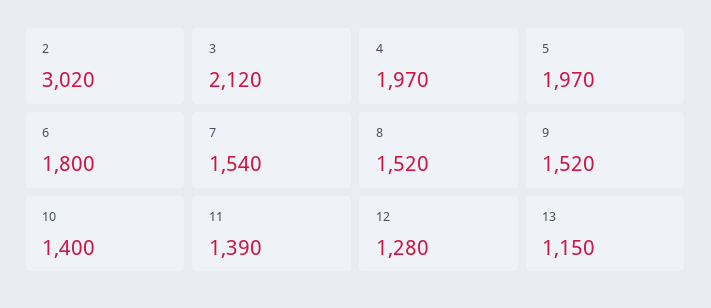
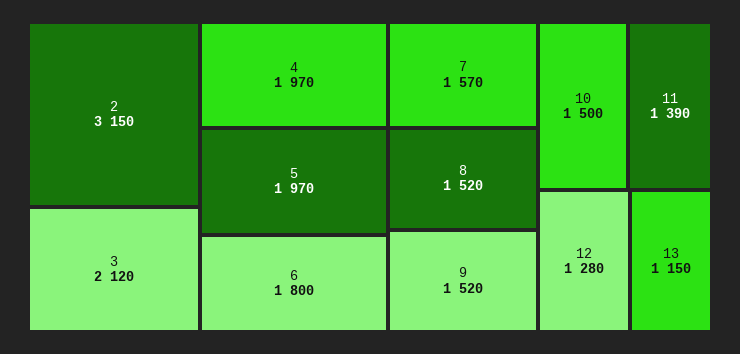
2: 3020 -> 3150
7: 1540 -> 1570
10: 1400 -> 1500

